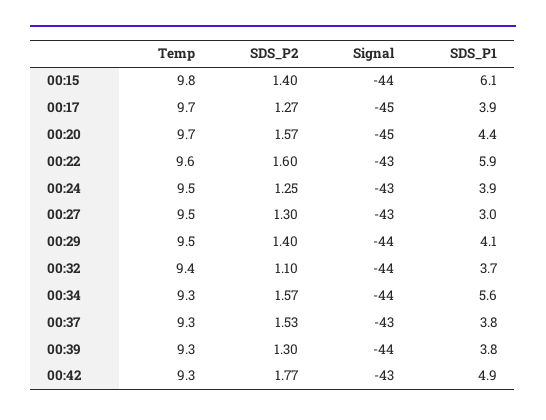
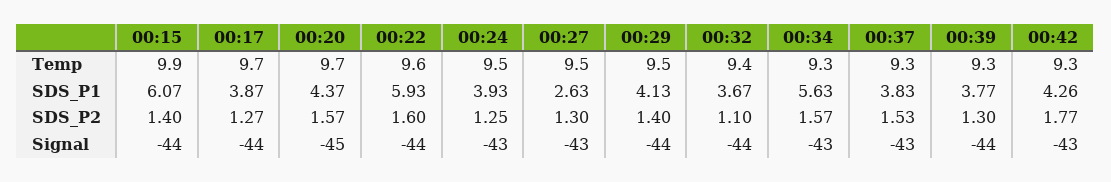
Temp, 00:15: 9.8 -> 9.9
Signal, 00:17: -45 -> -44
Signal, 00:22: -43 -> -44
SDS_P1, 00:27: 3 -> 2.63
Signal, 00:34: -44 -> -43
SDS_P1, 00:42: 4.9 -> 4.26

